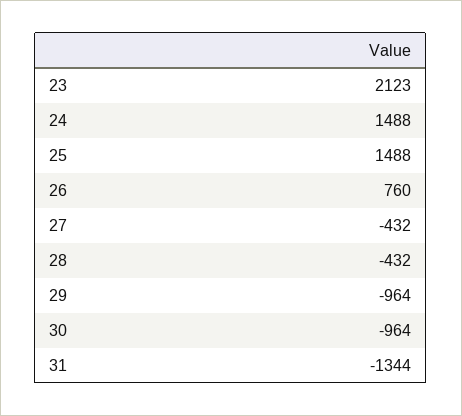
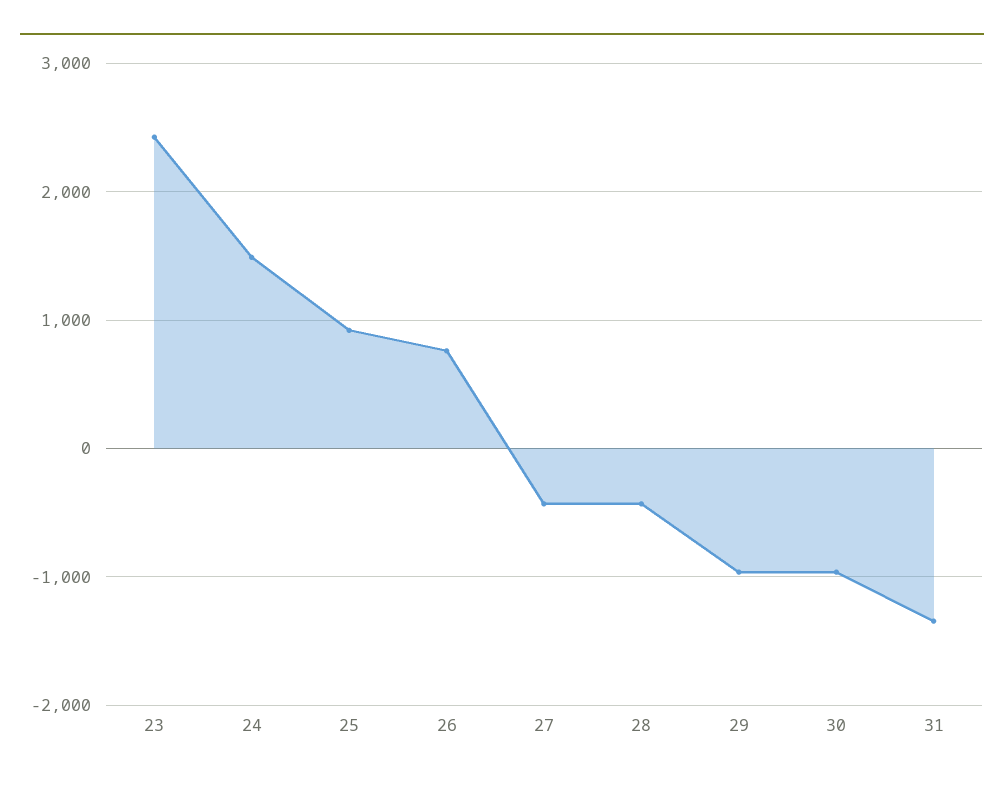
23: 2123 -> 2400
25: 1488 -> 900

